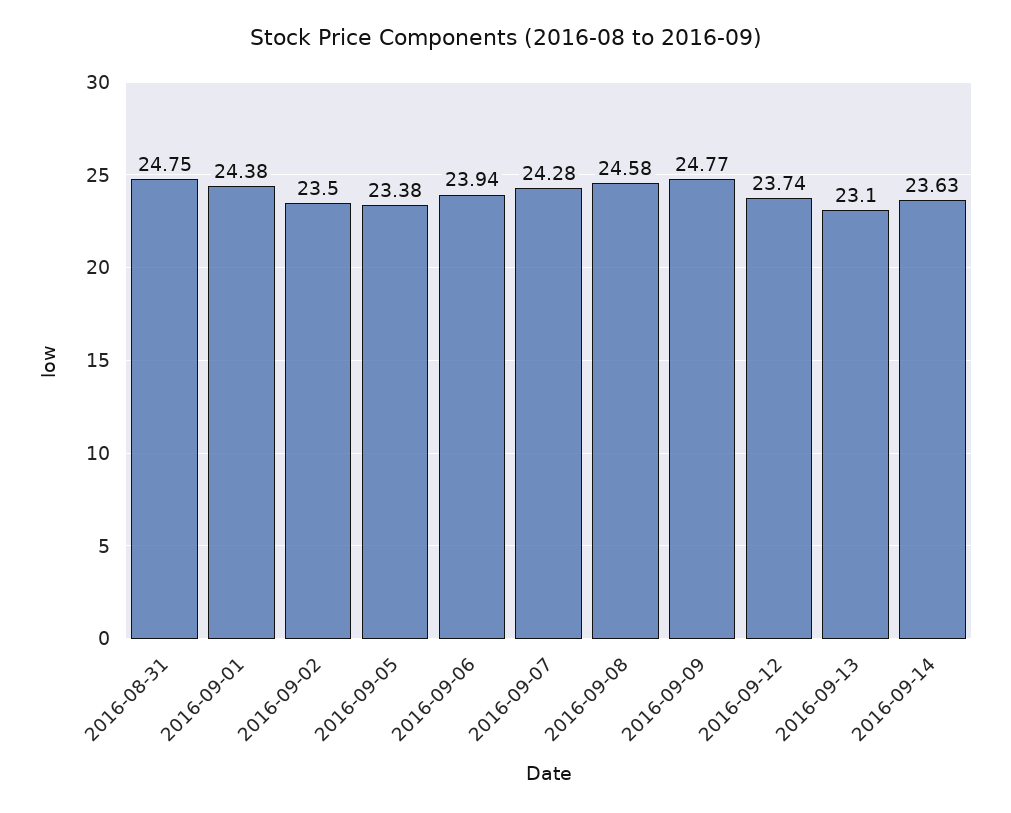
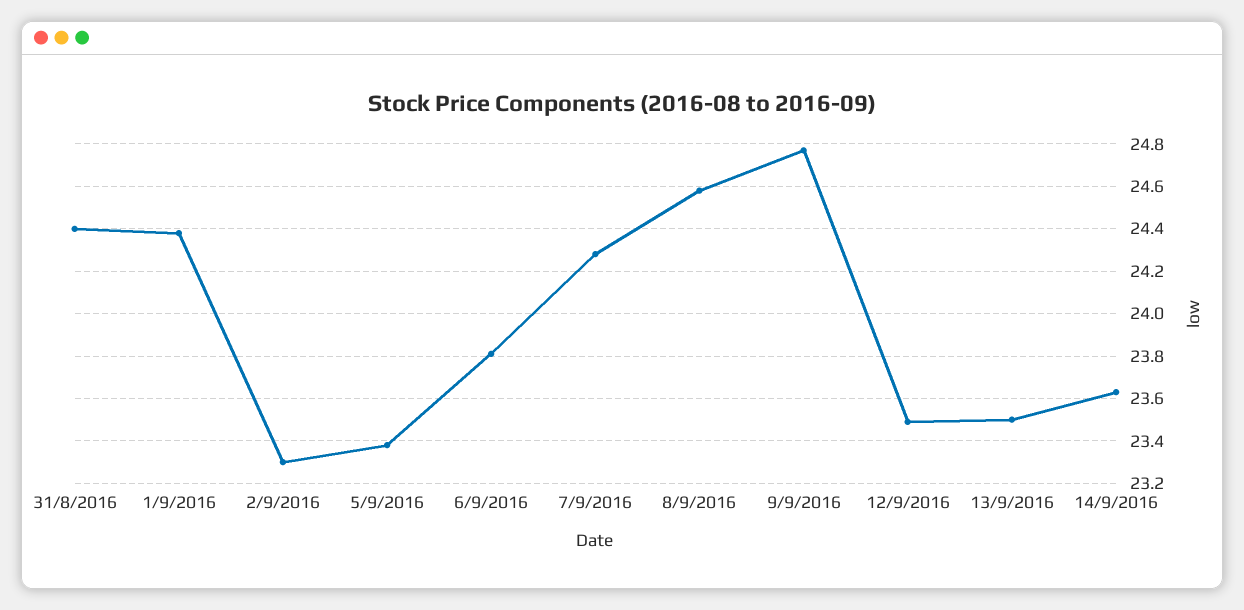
2016-08-31: 24.75 -> 24.4
2016-09-02: 23.5 -> 23.3
2016-09-06: 23.94 -> 23.8
2016-09-12: 23.74 -> 23.5
2016-09-13: 23.1 -> 23.5

